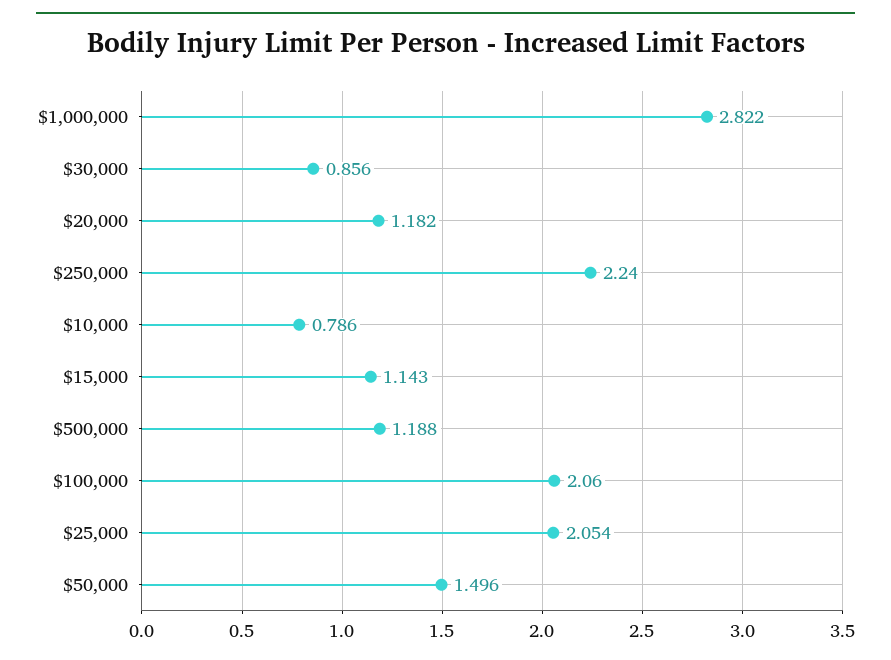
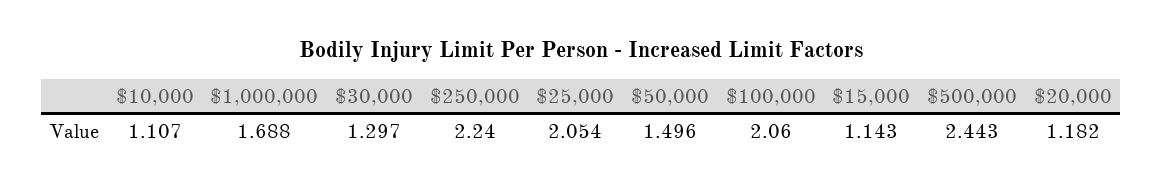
$1,000,000: 2.822 -> 1.688
$30,000: 0.856 -> 1.297
$10,000: 0.786 -> 1.107
$500,000: 1.188 -> 2.443

